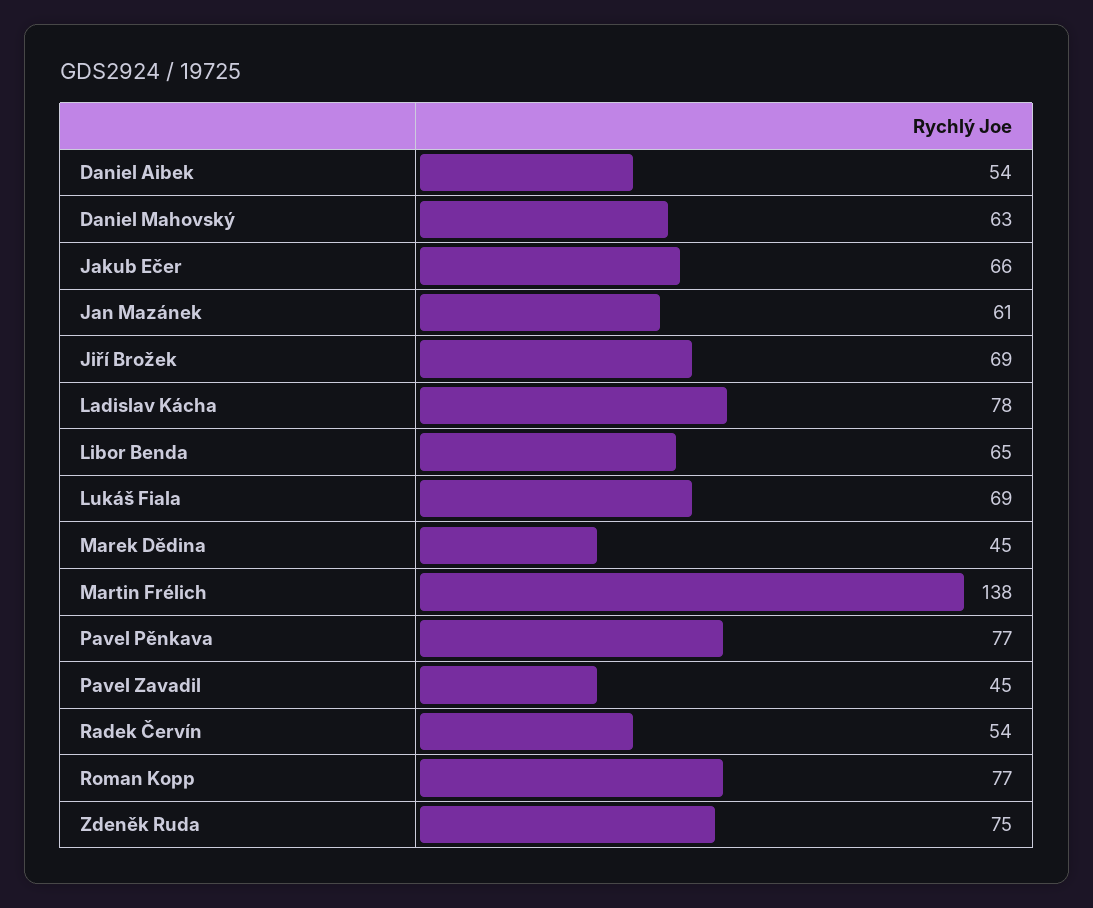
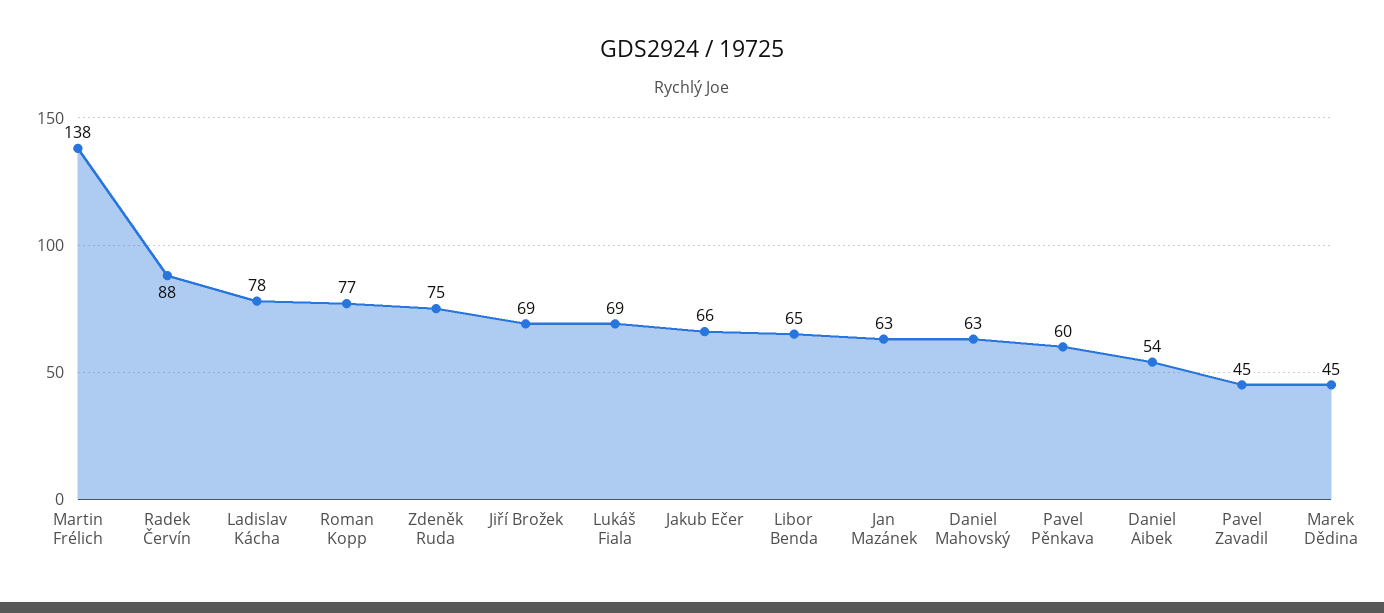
Jan Mazánek: 61 -> 63
Pavel Pěnkava: 77 -> 60
Radek Červín: 54 -> 88

